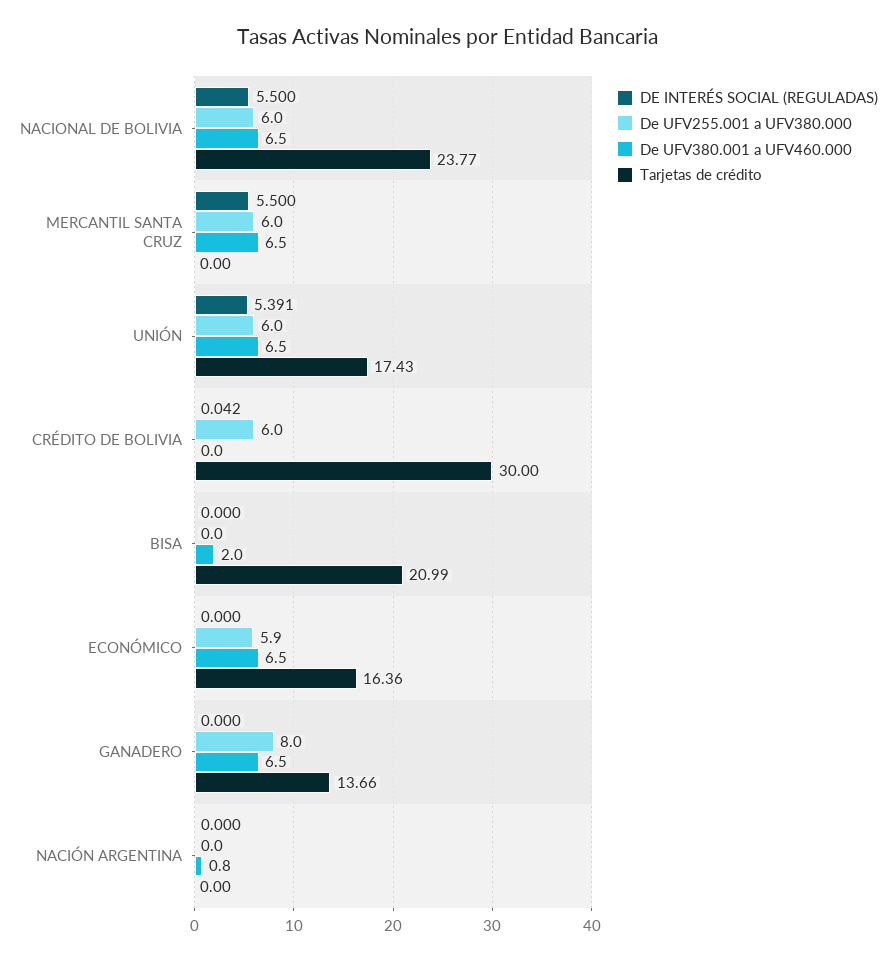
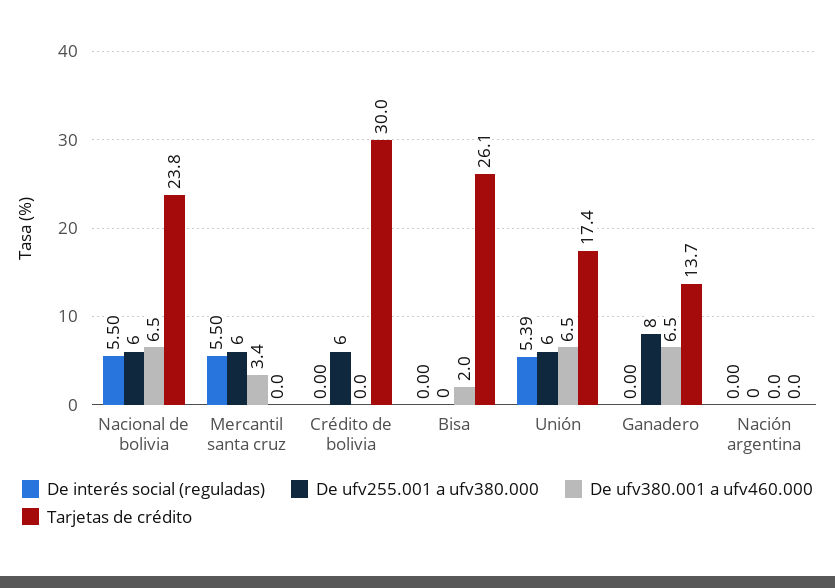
De UFV380.001 a UFV460.000, MERCANTIL SANTA CRUZ: 6.5 -> 3.4
DE INTERÉS SOCIAL (REGULADAS), CRÉDITO DE BOLIVIA: 0.042 -> 0
Tarjetas de crédito, BISA: 20.99 -> 26.1
DE INTERÉS SOCIAL (REGULADAS), ECONÓMICO: 0 -> none
De UFV255.001 a UFV380.000, ECONÓMICO: 5.9 -> none
De UFV380.001 a UFV460.000, ECONÓMICO: 6.5 -> none
Tarjetas de crédito, ECONÓMICO: 16.36 -> none
De UFV380.001 a UFV460.000, NACIÓN ARGENTINA: 0.8 -> 0

